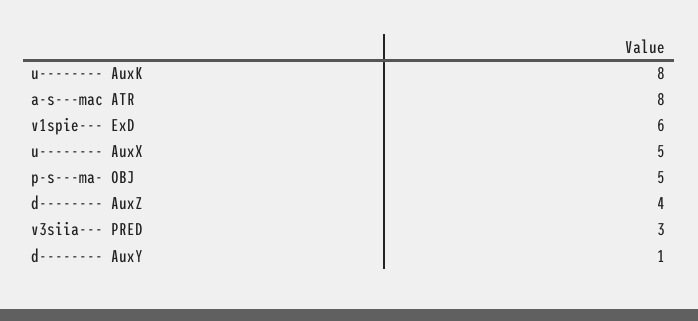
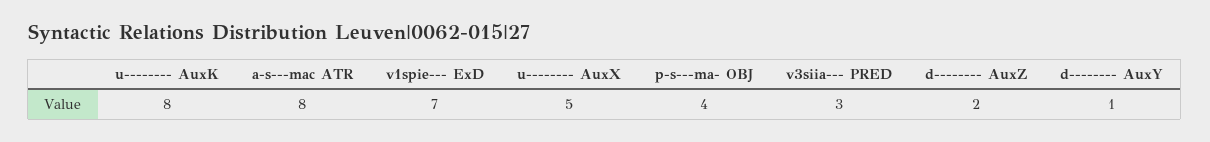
v1spie--- ExD: 6 -> 7
p-s---ma- OBJ: 5 -> 4
d-------- AuxZ: 4 -> 2

